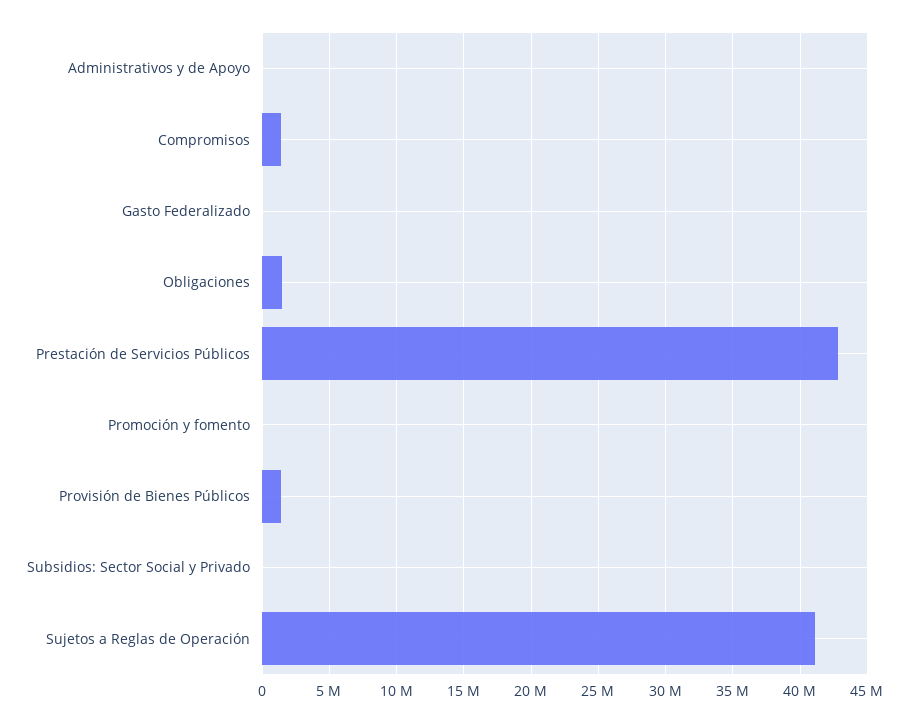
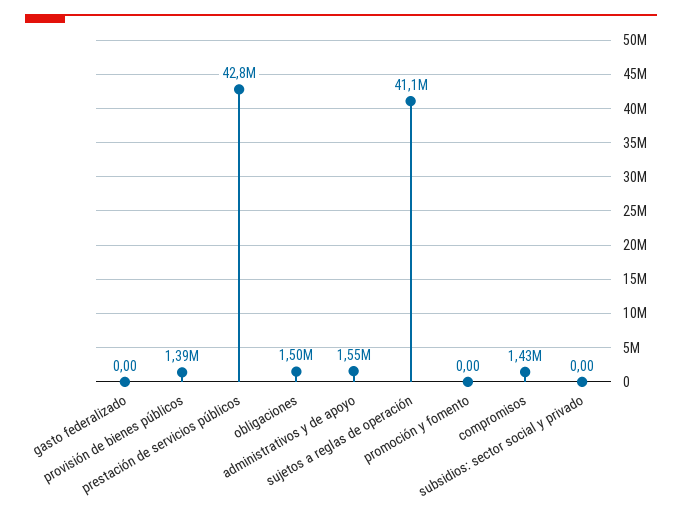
Administrativos y de Apoyo: 0 -> 1550000

